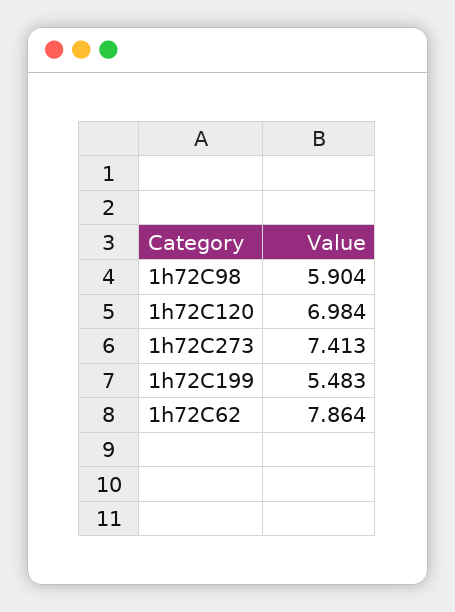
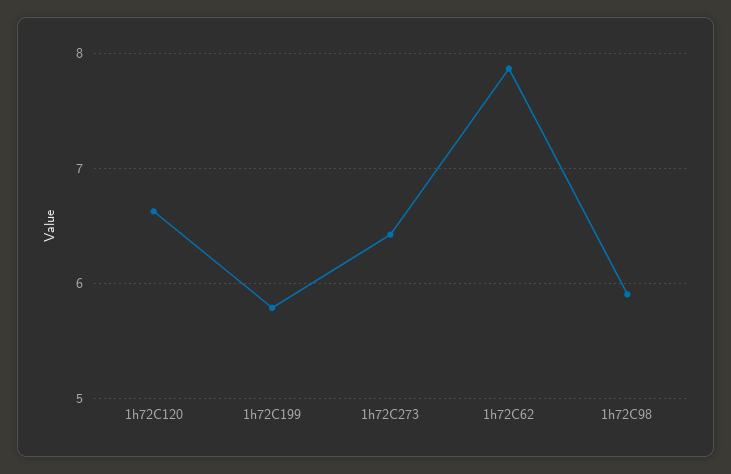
1h72C120: 6.984 -> 6.6
1h72C273: 7.413 -> 6.4
1h72C199: 5.483 -> 5.8

